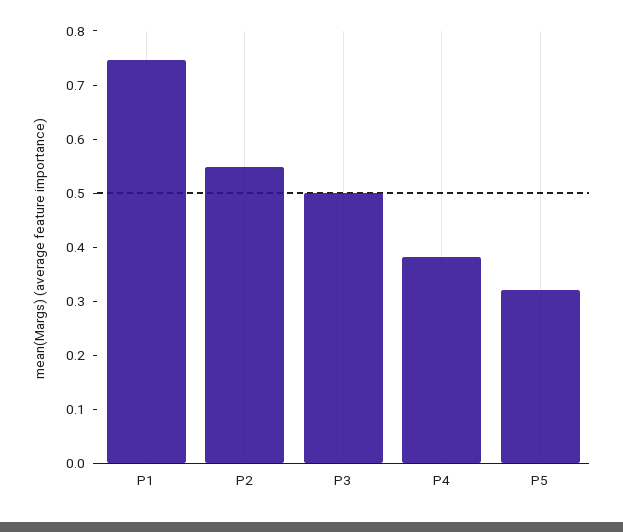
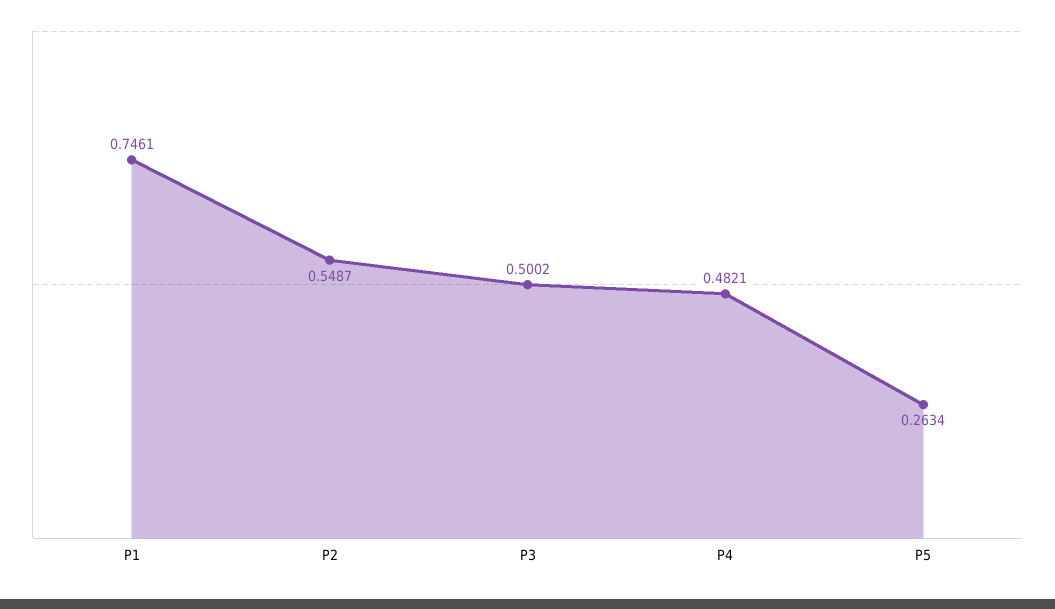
P4: 0.38 -> 0.4821
P5: 0.32 -> 0.2634

